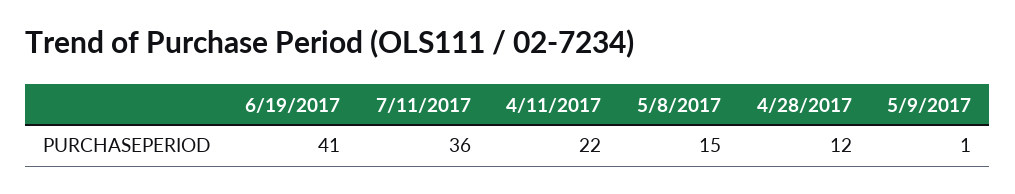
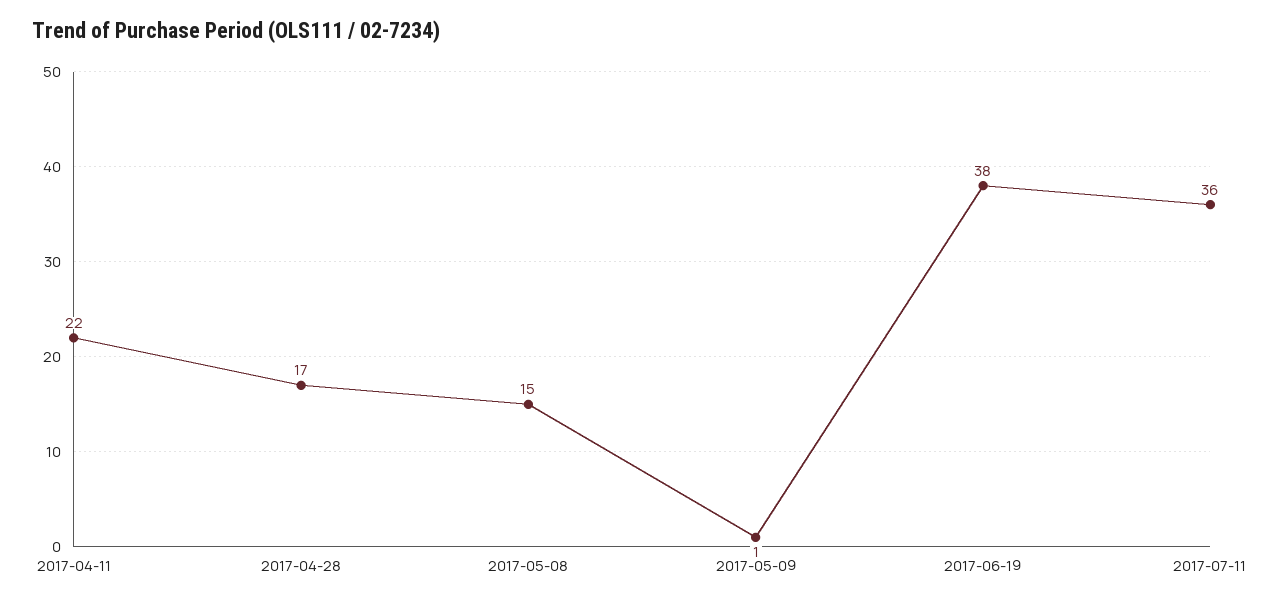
6/19/2017: 41 -> 38
4/28/2017: 12 -> 17

